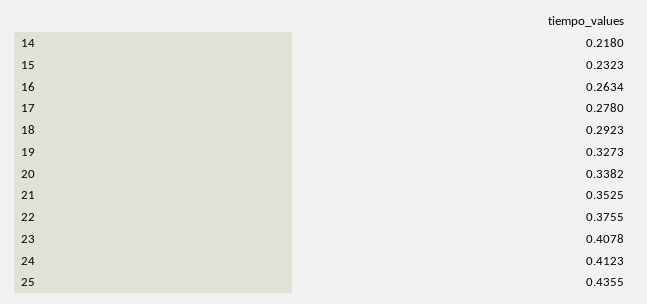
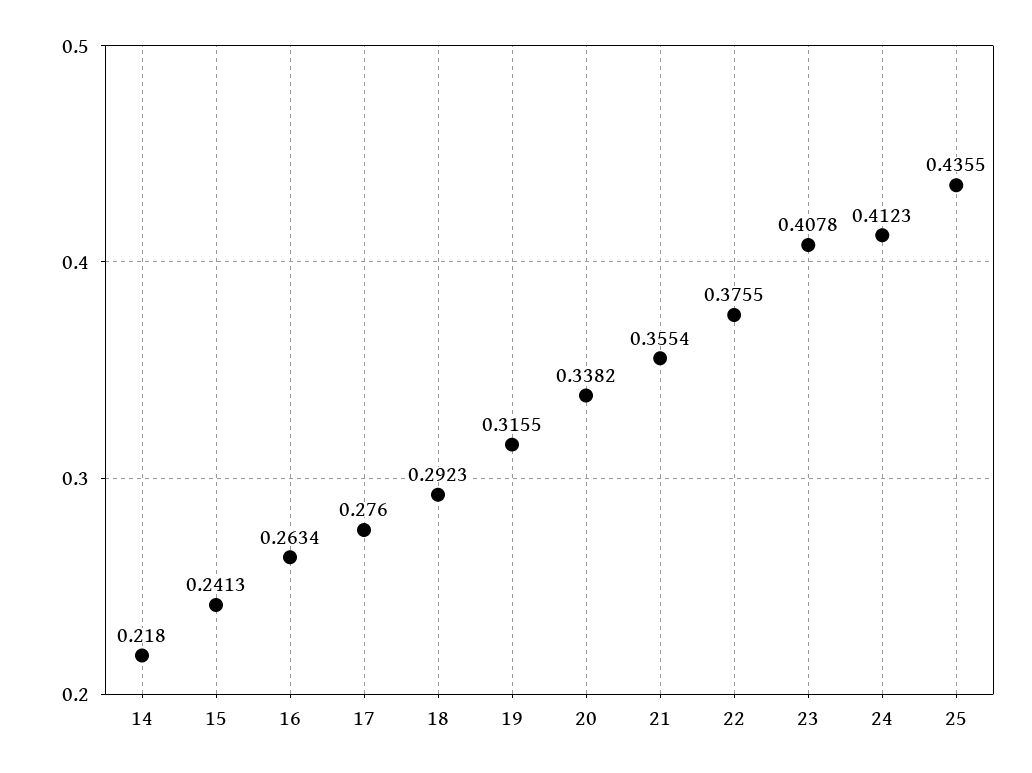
15: 0.2323 -> 0.2413
17: 0.278 -> 0.276
19: 0.3273 -> 0.3155
21: 0.3525 -> 0.3554

